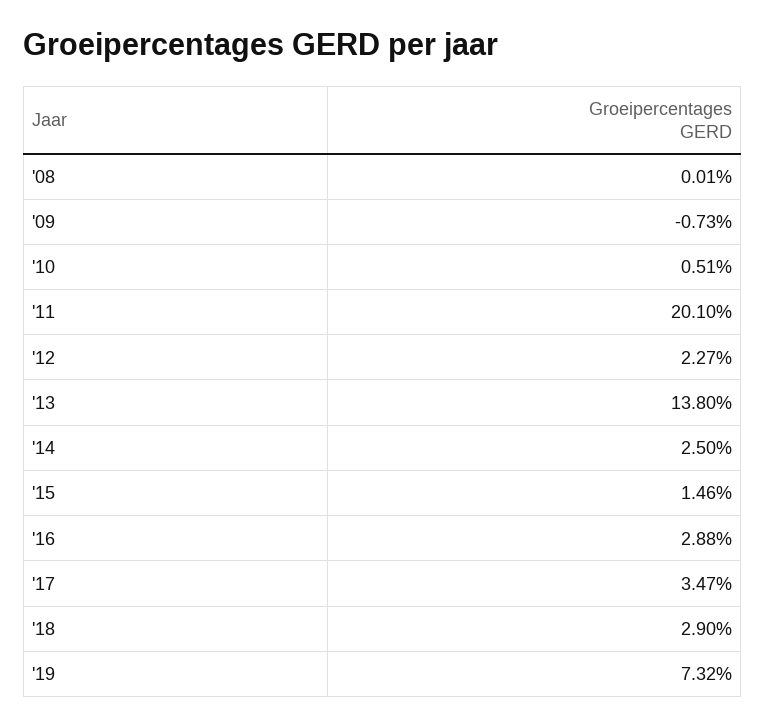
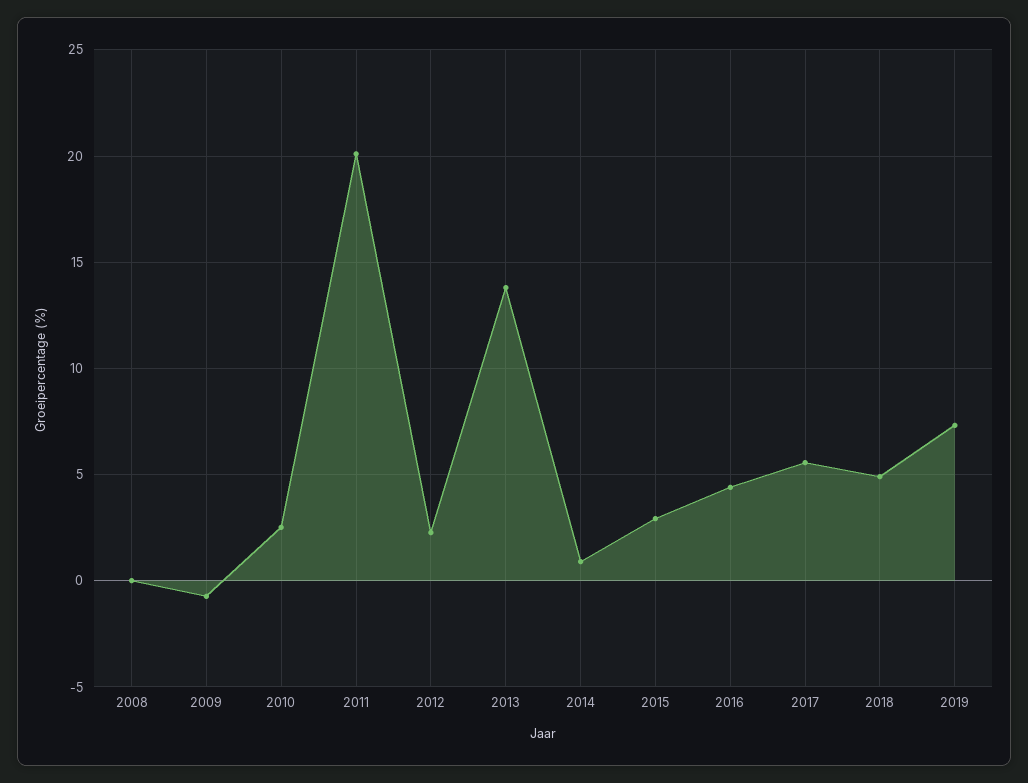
'10: 0.51 -> 2.5
'14: 2.5 -> 1
'15: 1.46 -> 3
'16: 2.88 -> 4.5
'17: 3.47 -> 5.5
'18: 2.9 -> 5

